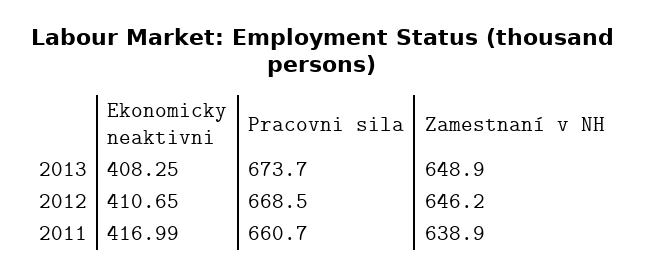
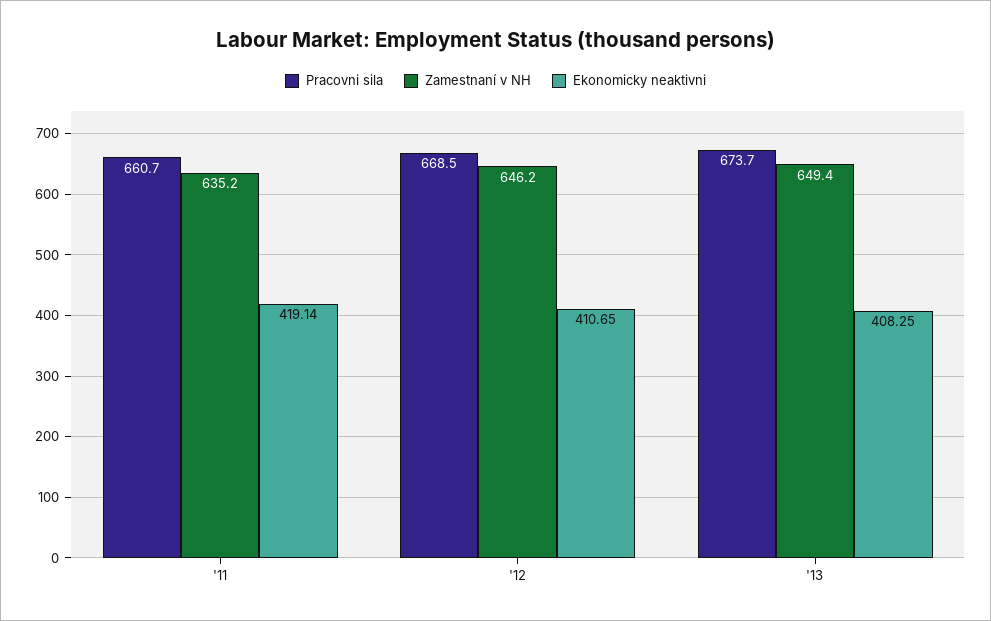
Zamestnaní v NH, 2013: 648.9 -> 649.4
Ekonomicky neaktivni, 2011: 416.99 -> 419.14
Zamestnaní v NH, 2011: 638.9 -> 635.2

